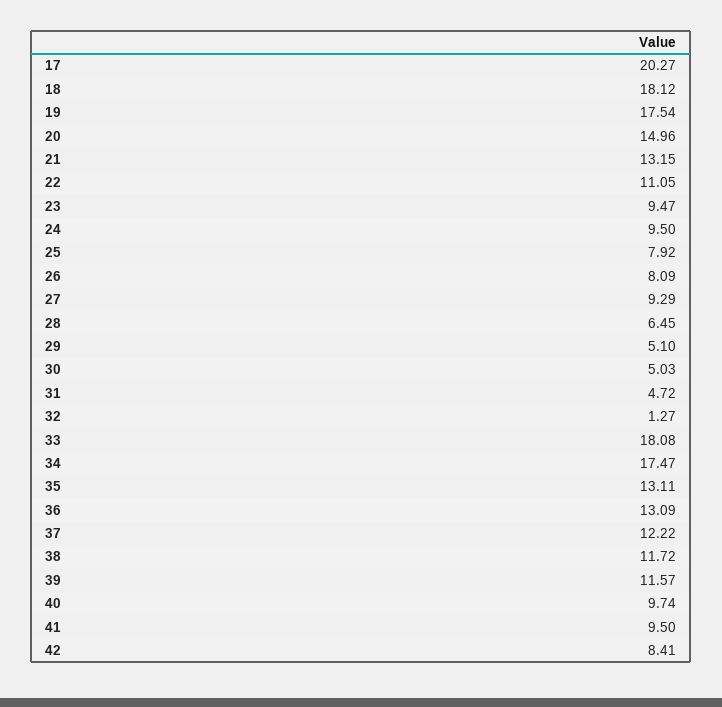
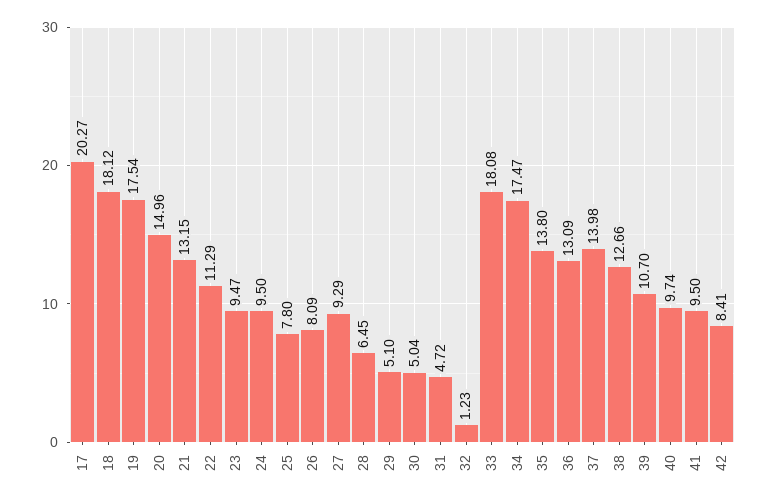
22: 11.05 -> 11.29
25: 7.92 -> 7.8
30: 5.03 -> 5.04
32: 1.27 -> 1.23
35: 13.11 -> 13.8
37: 12.22 -> 13.98
38: 11.72 -> 12.66
39: 11.57 -> 10.7

